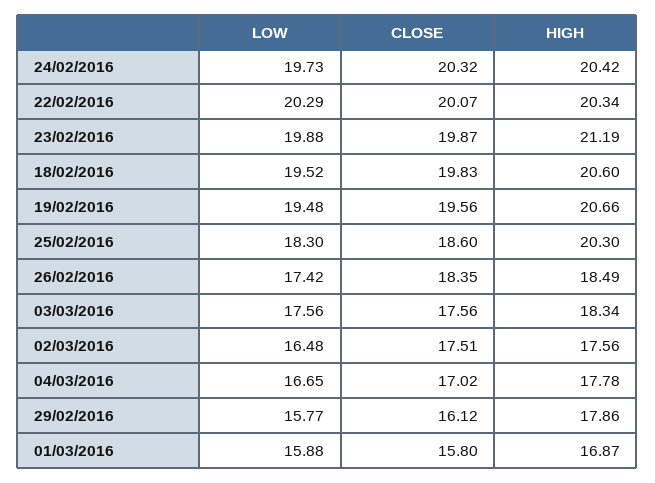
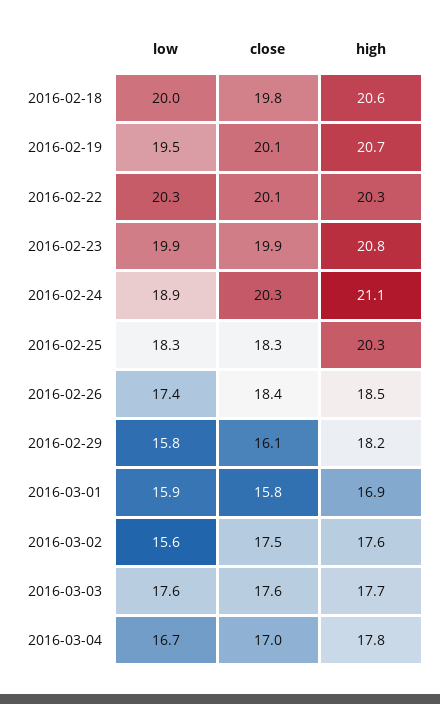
LOW, 24/02/2016: 19.73 -> 18.9
HIGH, 24/02/2016: 20.42 -> 21.1
HIGH, 23/02/2016: 21.19 -> 20.8
LOW, 18/02/2016: 19.52 -> 20
CLOSE, 19/02/2016: 19.56 -> 20.1
CLOSE, 25/02/2016: 18.6 -> 18.3
HIGH, 03/03/2016: 18.34 -> 17.7
LOW, 02/03/2016: 16.48 -> 15.6
HIGH, 29/02/2016: 17.86 -> 18.2

